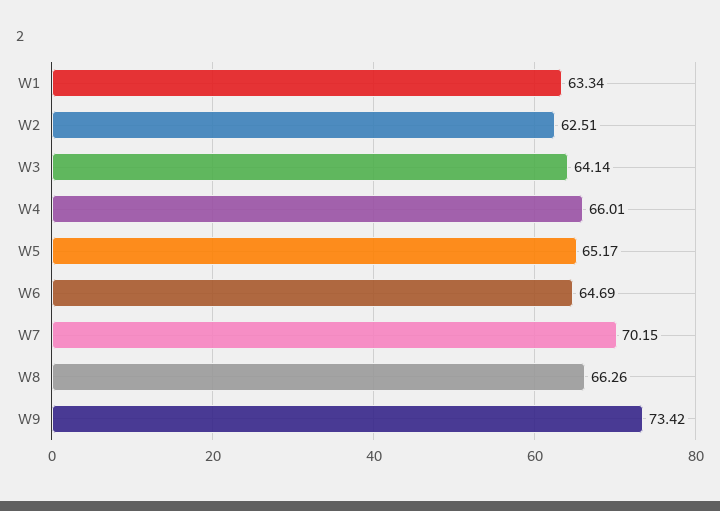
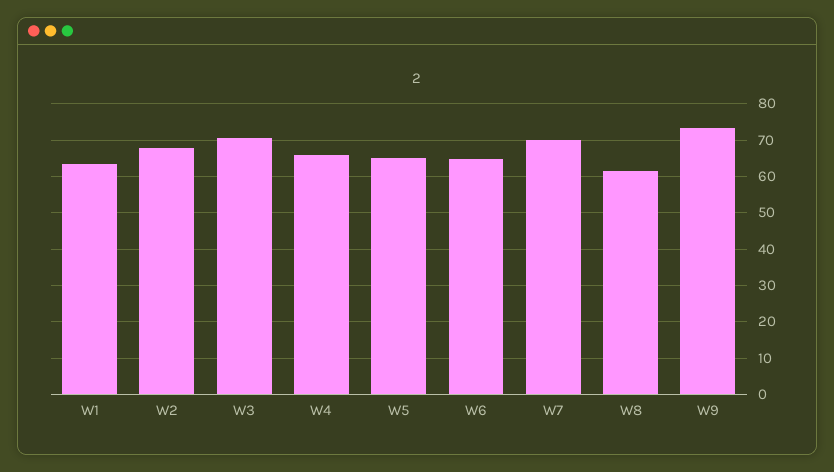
W2: 62.51 -> 68
W3: 64.14 -> 70
W8: 66.26 -> 62

